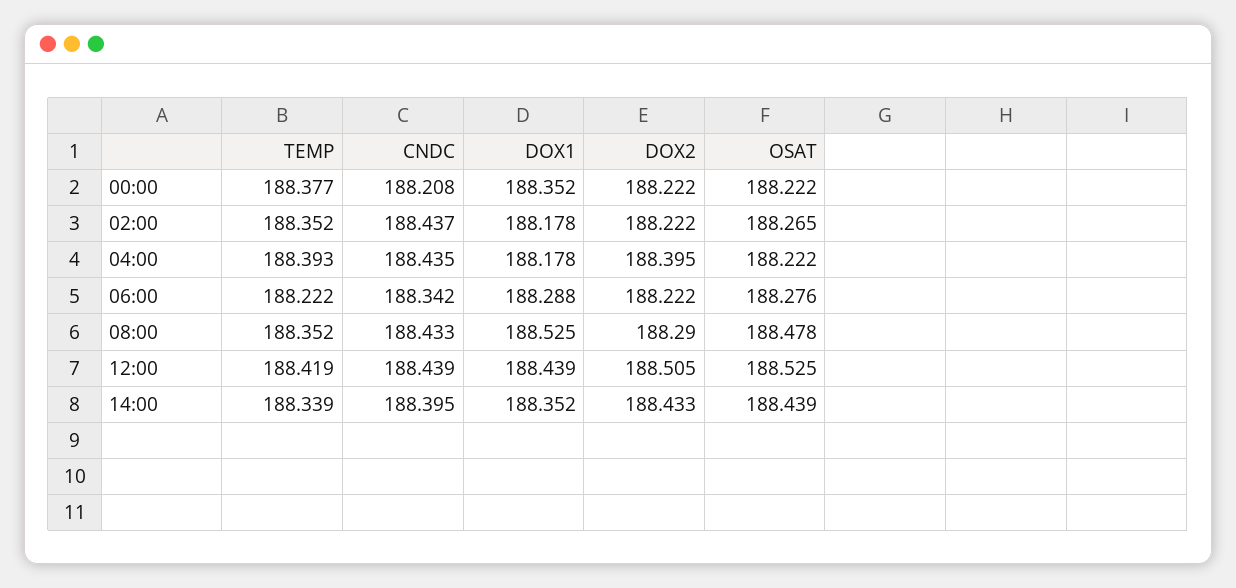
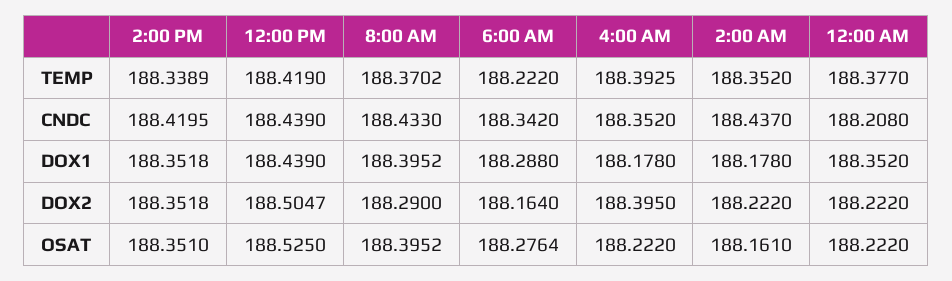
OSAT, 02:00: 188.265 -> 188.161
CNDC, 04:00: 188.435 -> 188.352
DOX2, 06:00: 188.222 -> 188.164
TEMP, 08:00: 188.352 -> 188.3702
DOX1, 08:00: 188.525 -> 188.3952
OSAT, 08:00: 188.478 -> 188.3952
CNDC, 14:00: 188.395 -> 188.4195
DOX2, 14:00: 188.433 -> 188.3518
OSAT, 14:00: 188.439 -> 188.351

